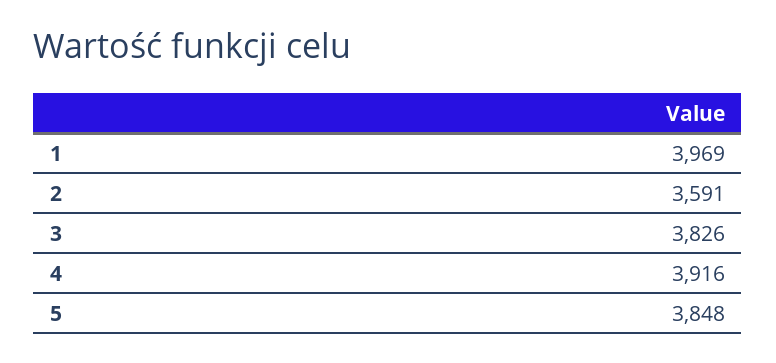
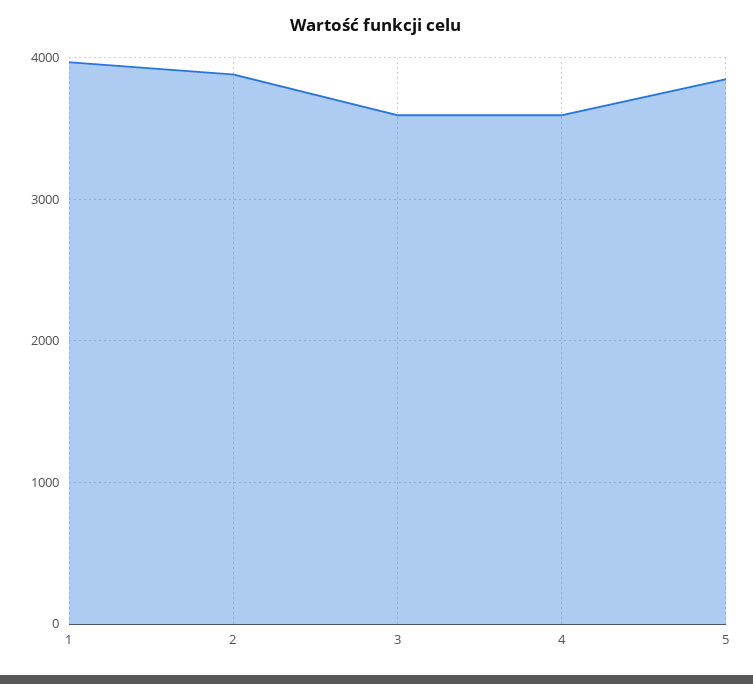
2: 3591 -> 3900
3: 3826 -> 3600
4: 3916 -> 3600

